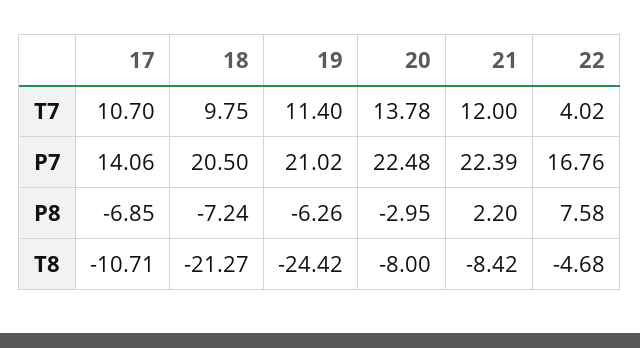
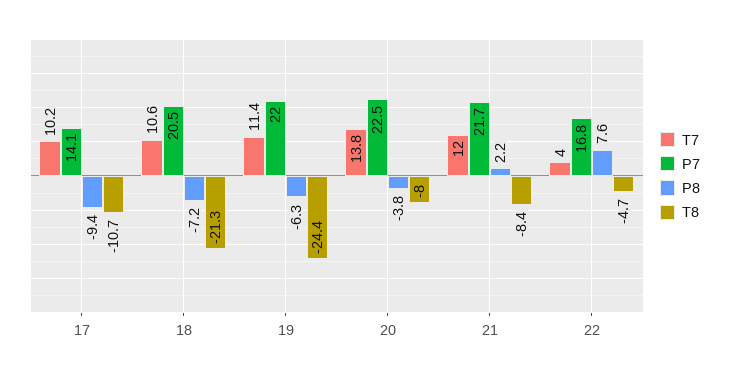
T7, 17: 10.7 -> 10.2
T7, 18: 9.75 -> 10.6
P7, 19: 21.02 -> 22
P7, 21: 22.39 -> 21.7
P8, 17: -6.85 -> -9.4
P8, 20: -2.95 -> -3.8

